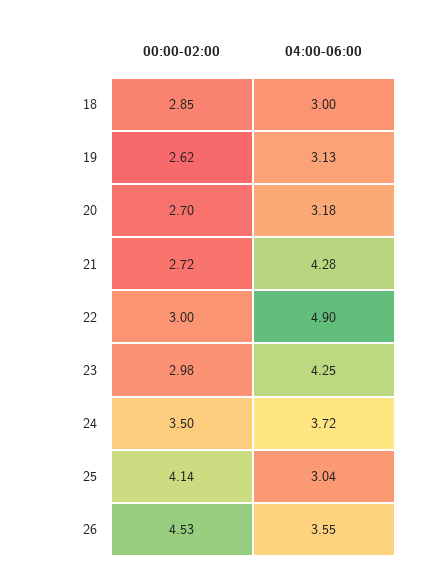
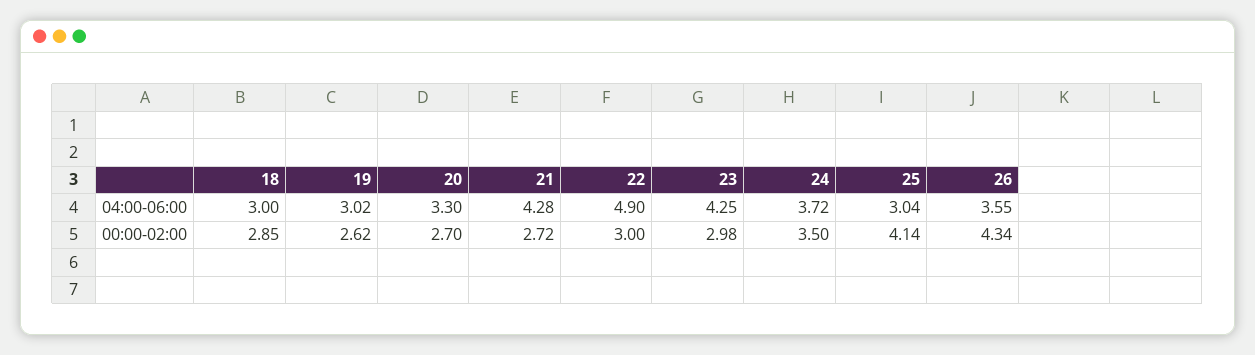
04:00-06:00, 19: 3.13 -> 3.02
04:00-06:00, 20: 3.18 -> 3.3
00:00-02:00, 26: 4.53 -> 4.34

